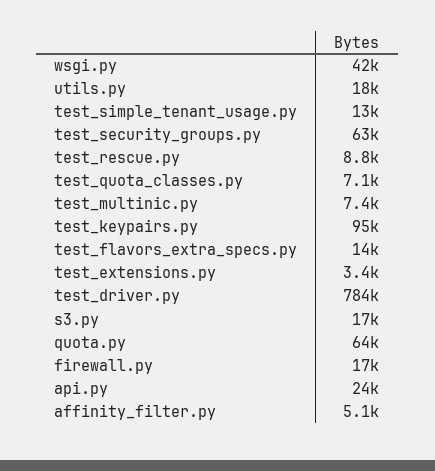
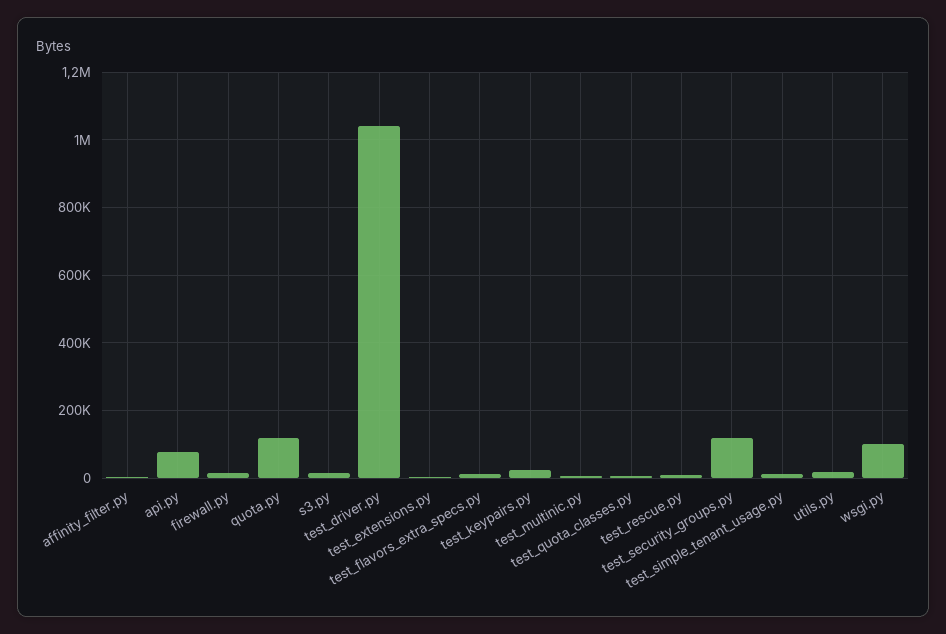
wsgi.py: 42000 -> 100000
test_security_groups.py: 63000 -> 120000
test_keypairs.py: 95000 -> 20000
test_driver.py: 784000 -> 1040000
quota.py: 64000 -> 120000
api.py: 24000 -> 80000

